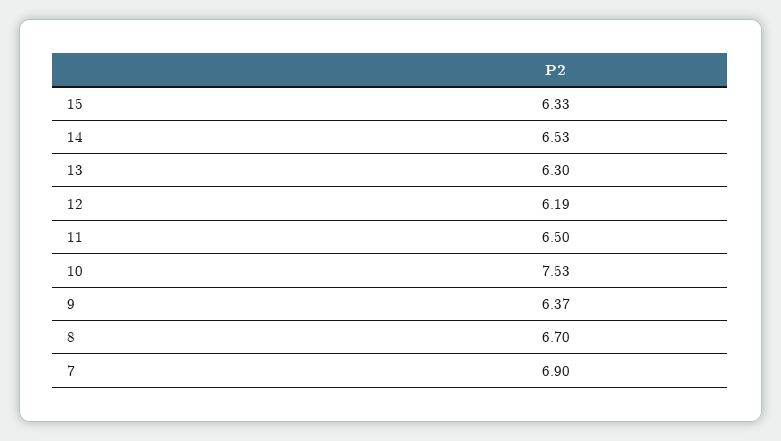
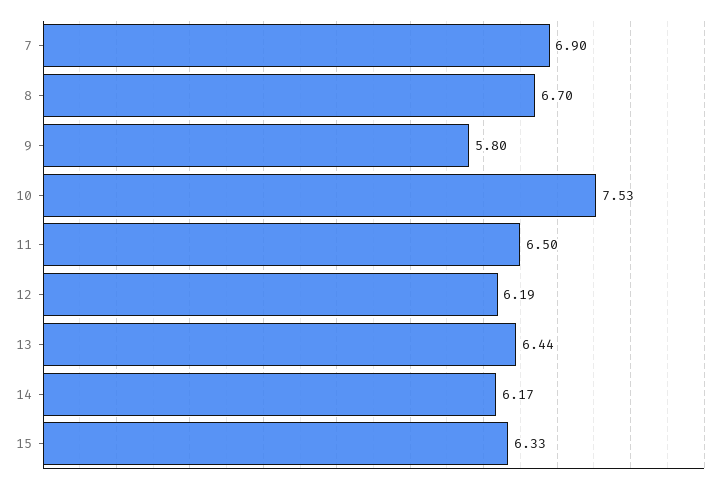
14: 6.53 -> 6.17
13: 6.3 -> 6.44
9: 6.37 -> 5.8

